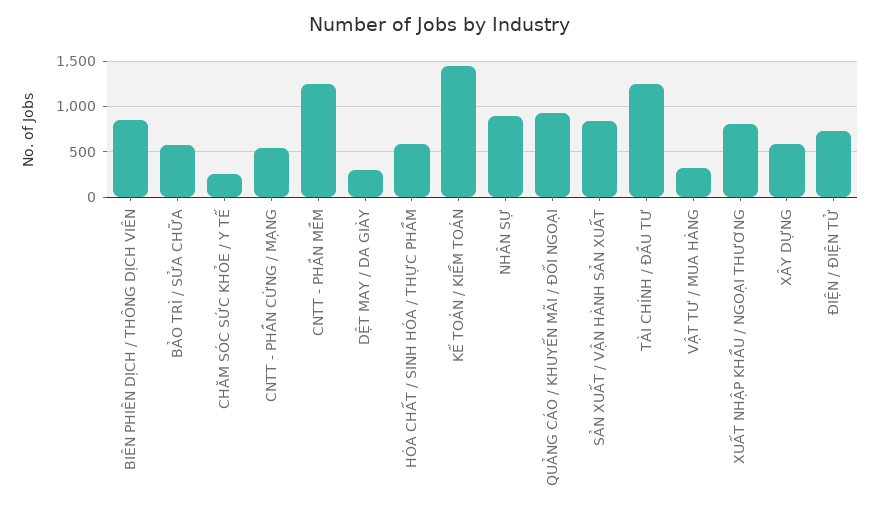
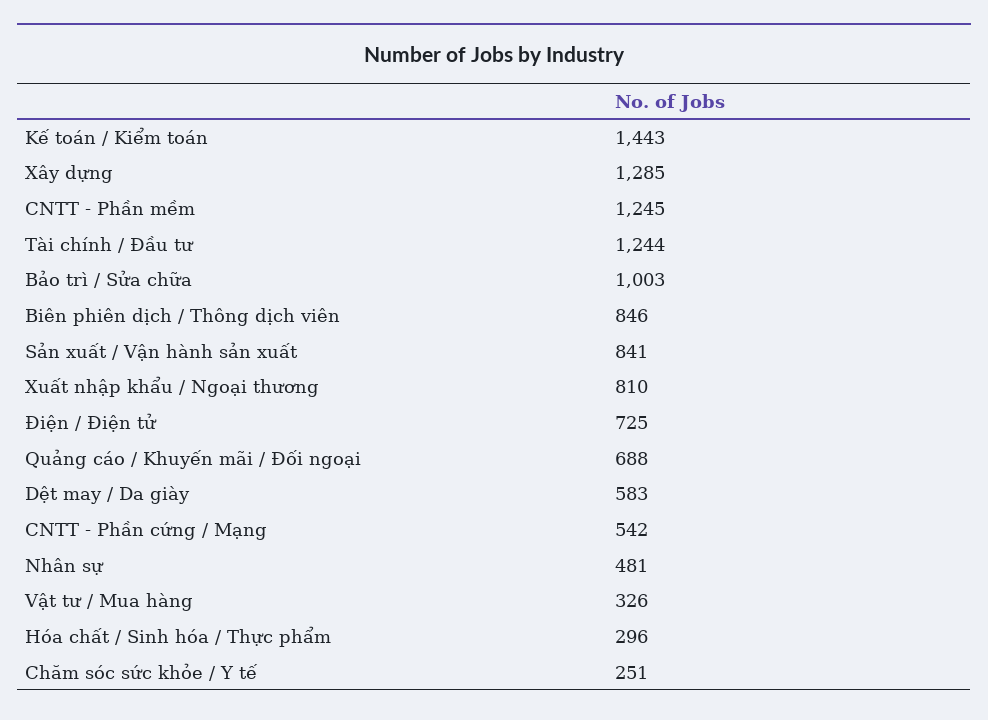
BẢO TRÌ / SỬA CHỮA: 600 -> 1003
DỆT MAY / DA GIÀY: 300 -> 583
HÓA CHẤT / SINH HÓA / THỰC PHẨM: 600 -> 296
NHÂN SỰ: 900 -> 481
QUẢNG CÁO / KHUYẾN MÃI / ĐỐI NGOẠI: 900 -> 688
XÂY DỰNG: 600 -> 1285

